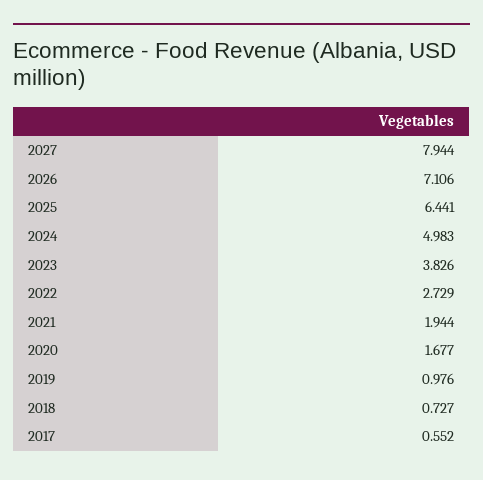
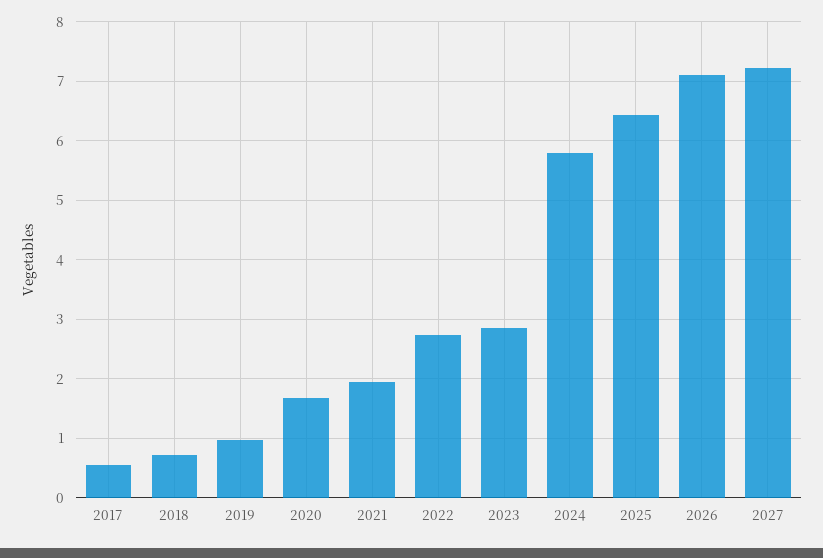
2027: 7.944 -> 7.2
2024: 4.983 -> 5.8
2023: 3.826 -> 2.8

